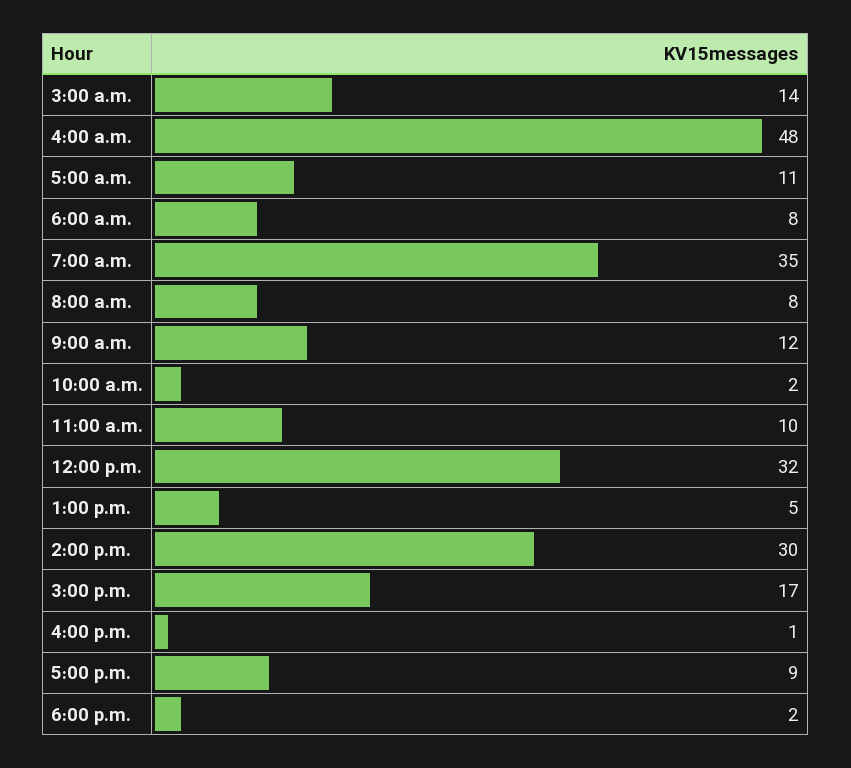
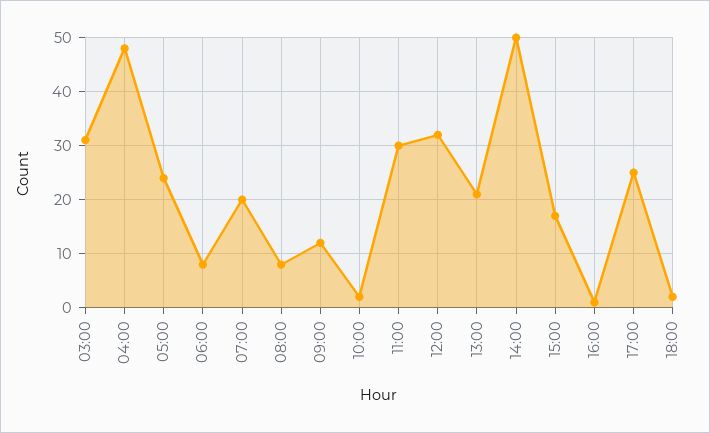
3:00 a.m.: 14 -> 30
5:00 a.m.: 11 -> 25
7:00 a.m.: 35 -> 20
11:00 a.m.: 10 -> 30
1:00 p.m.: 5 -> 20
2:00 p.m.: 30 -> 50
5:00 p.m.: 9 -> 25

